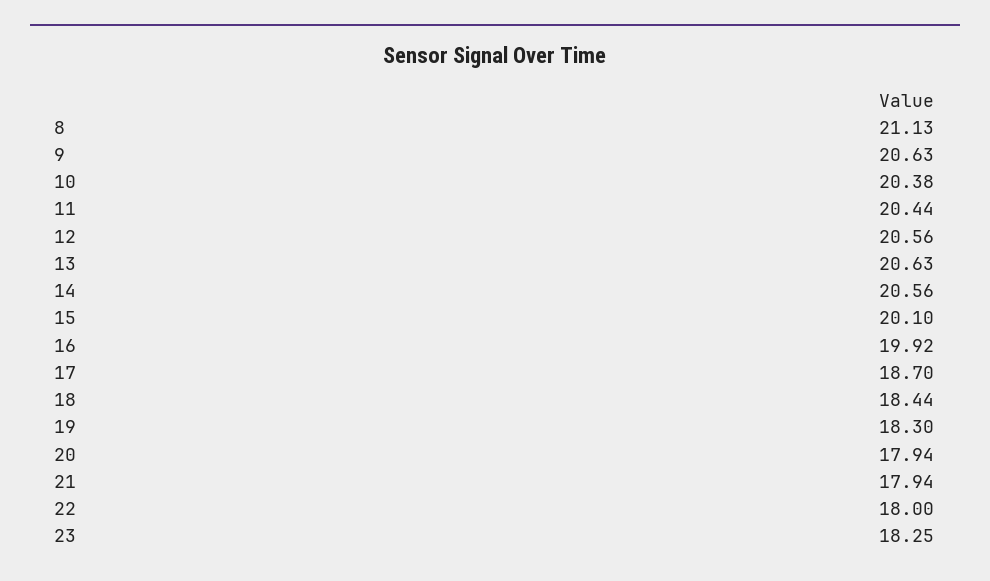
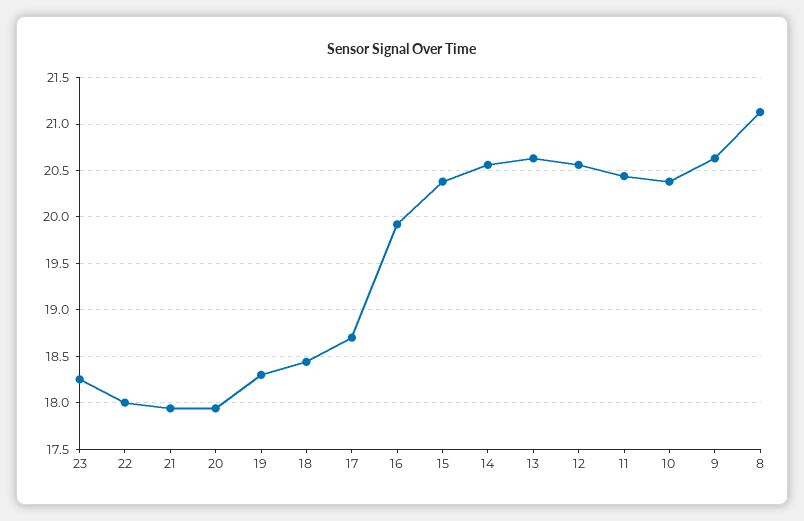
15: 20.1 -> 20.4

